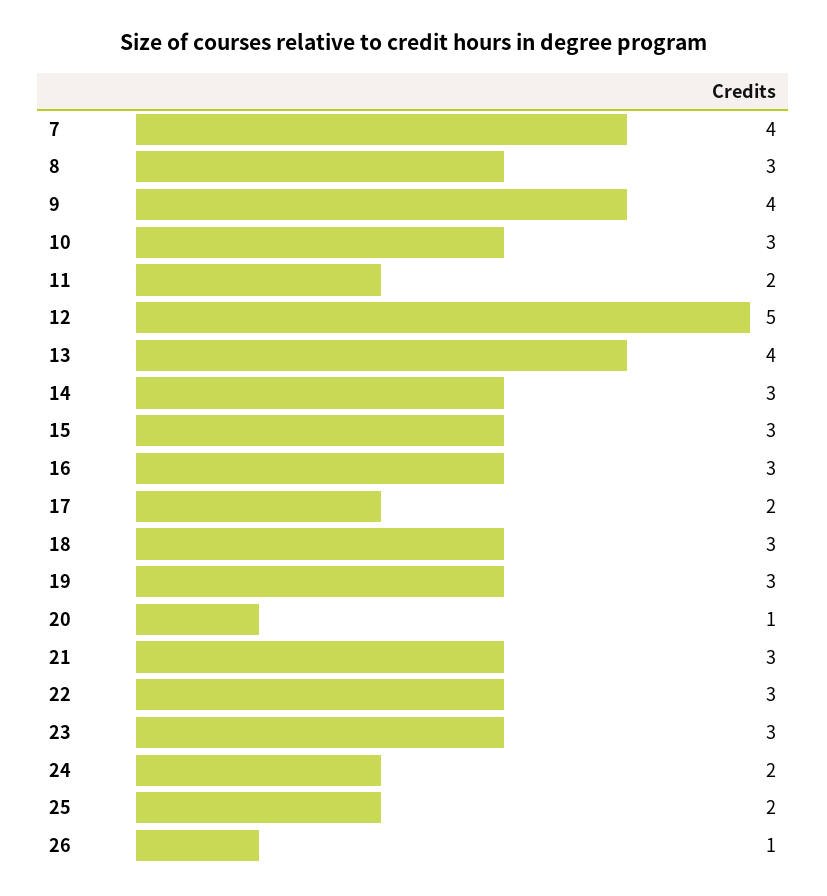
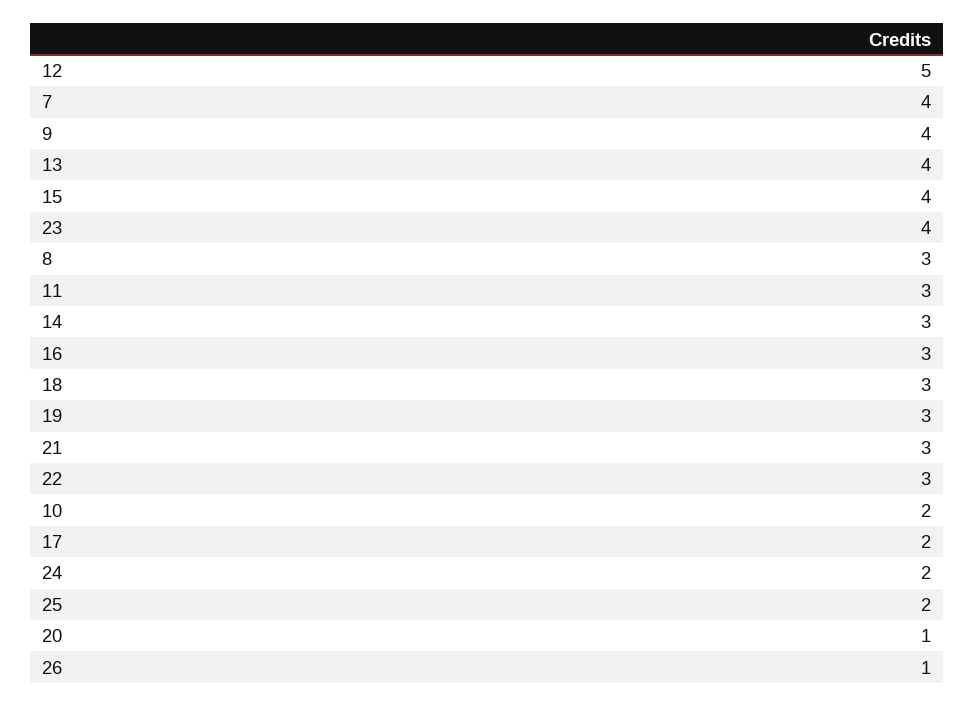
10: 3 -> 2
11: 2 -> 3
15: 3 -> 4
23: 3 -> 4

